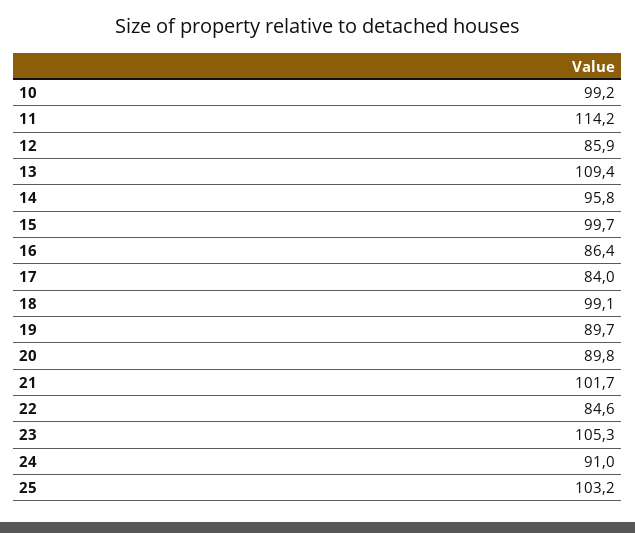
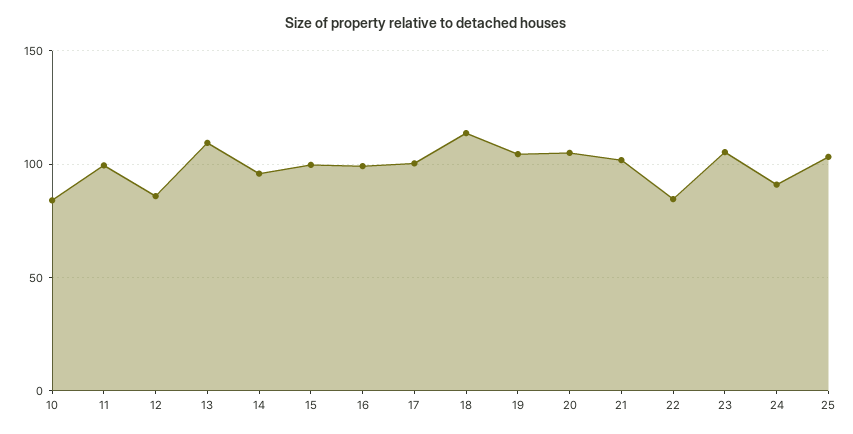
10: 99.2 -> 85
11: 114.2 -> 100
16: 86.4 -> 100
17: 84 -> 100
18: 99.1 -> 115
19: 89.7 -> 105
20: 89.8 -> 105

